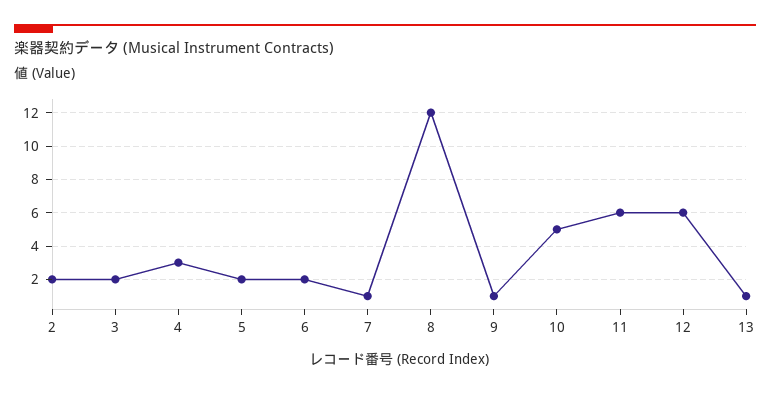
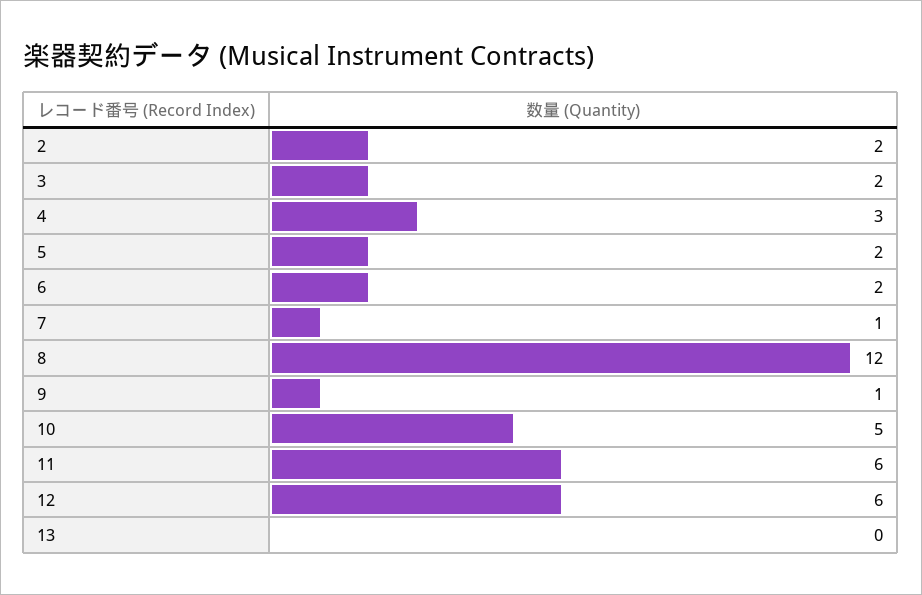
13: 1 -> 0

